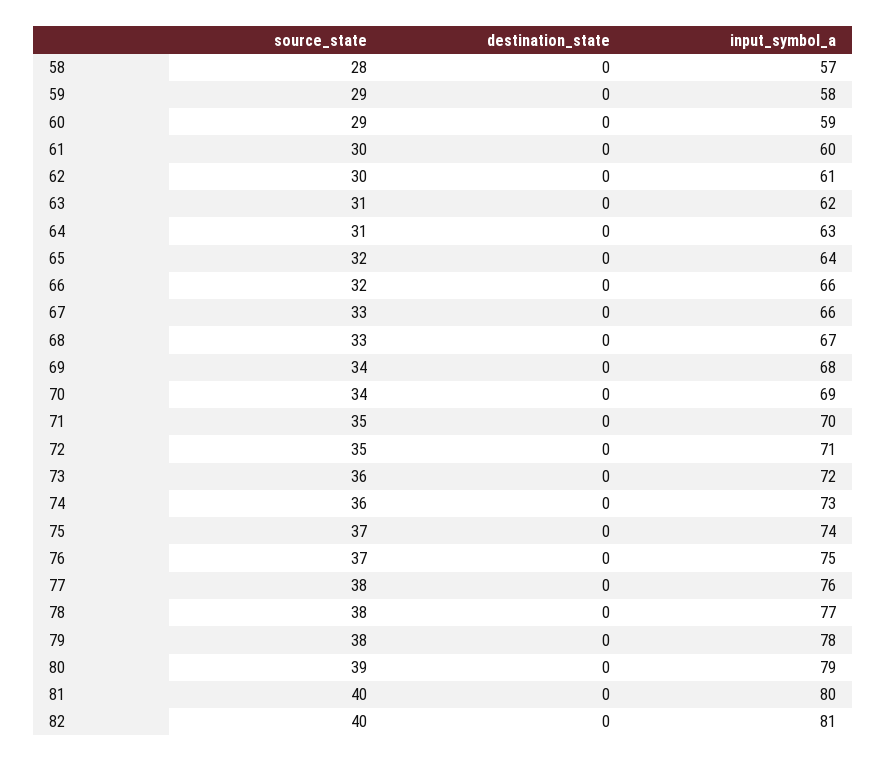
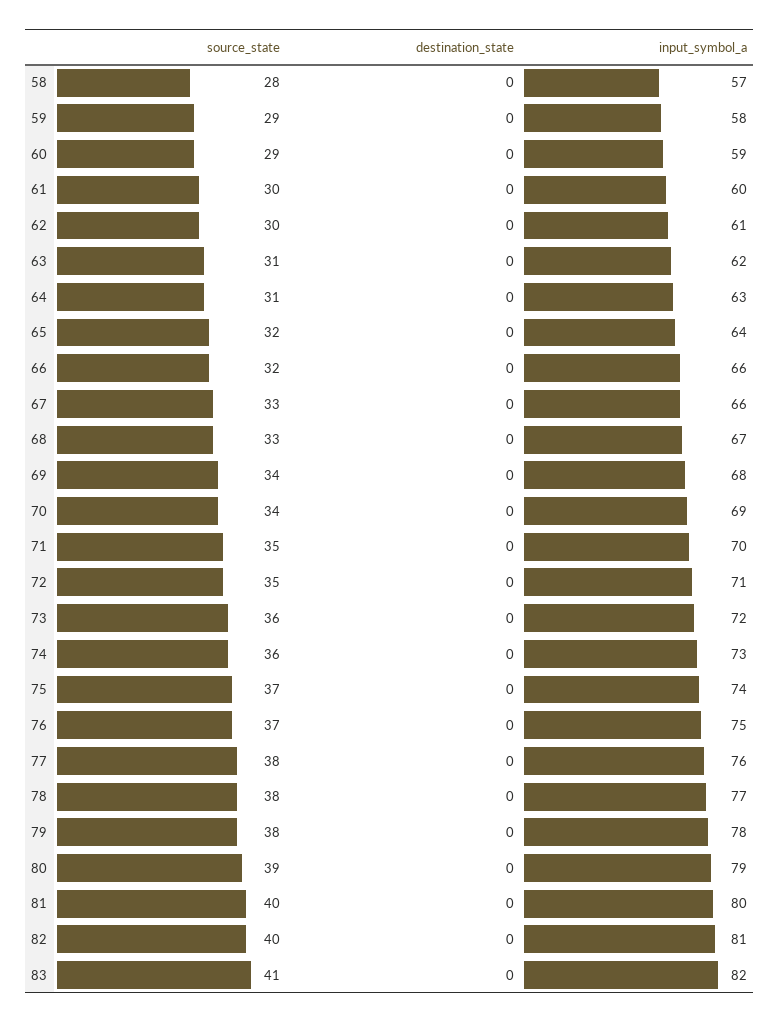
source_state, 83: none -> 41
destination_state, 83: none -> 0
input_symbol_a, 83: none -> 82

